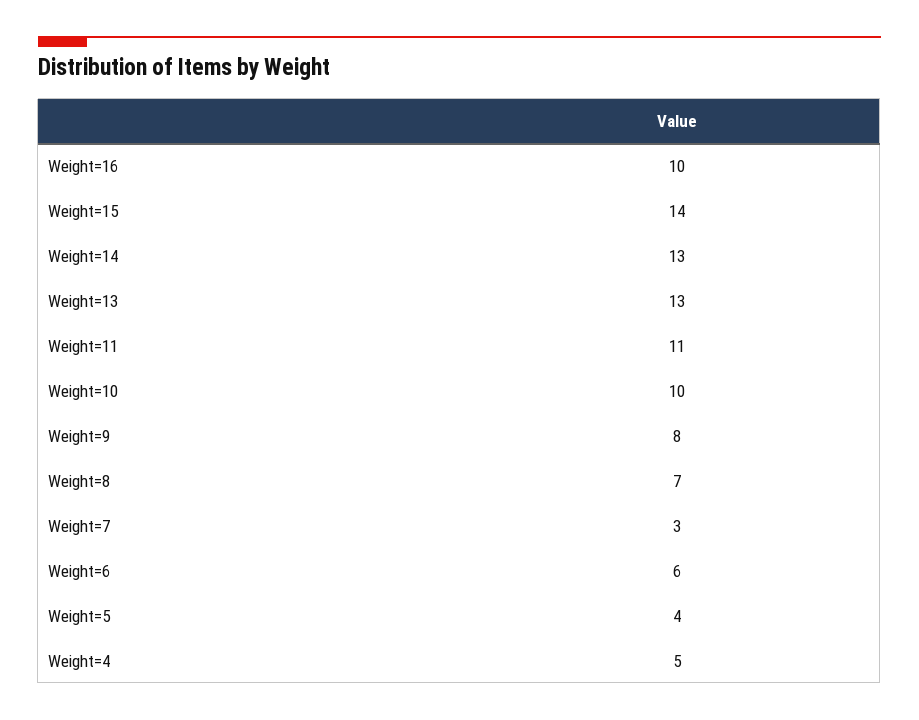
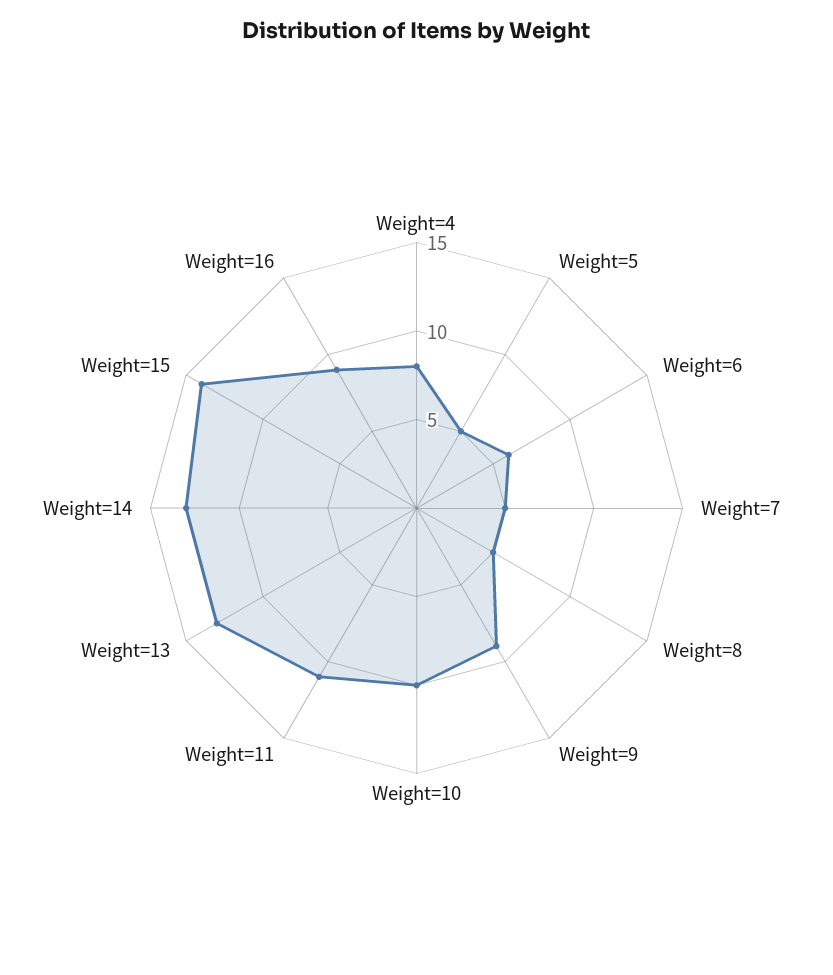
Weight=16: 10 -> 9
Weight=9: 8 -> 9
Weight=8: 7 -> 5
Weight=7: 3 -> 5
Weight=5: 4 -> 5
Weight=4: 5 -> 8

